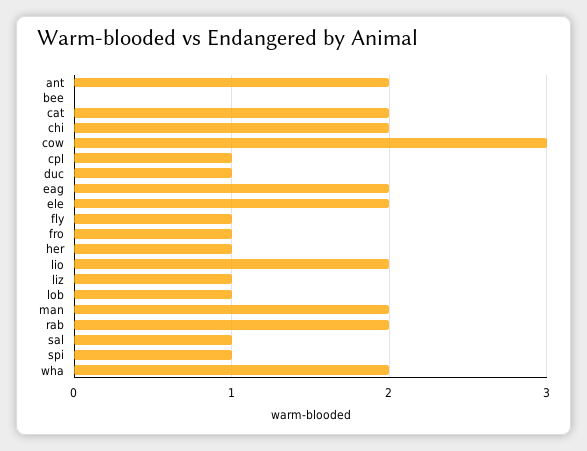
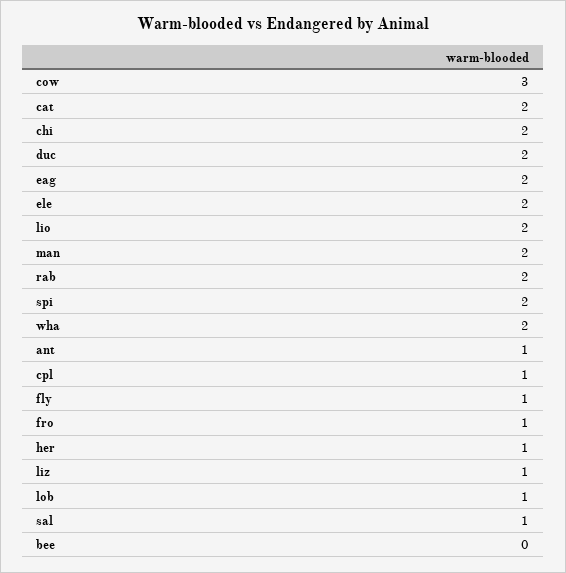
ant: 2 -> 1
duc: 1 -> 2
spi: 1 -> 2

